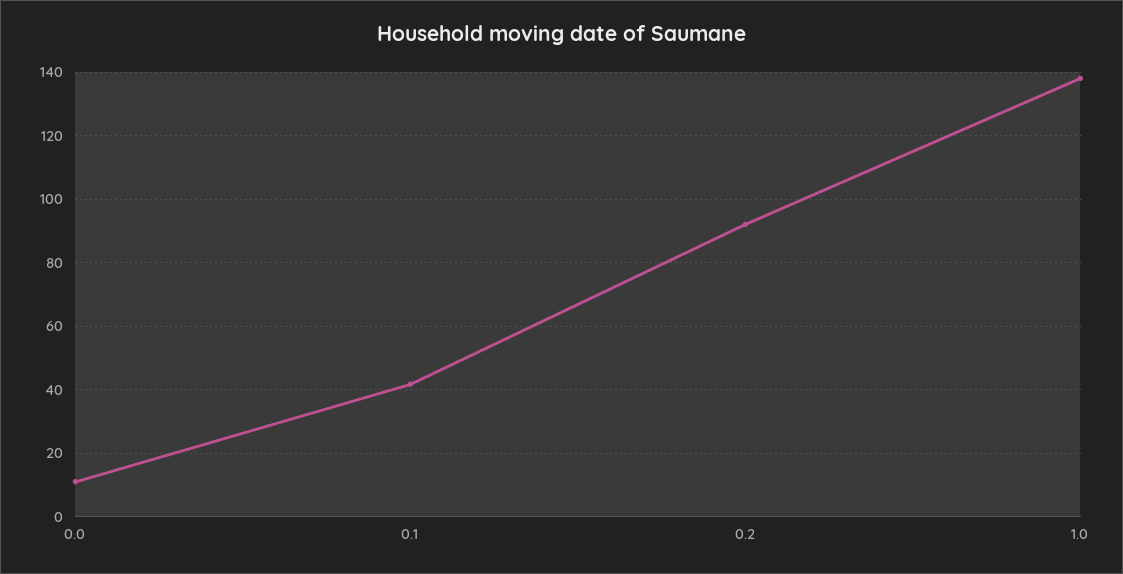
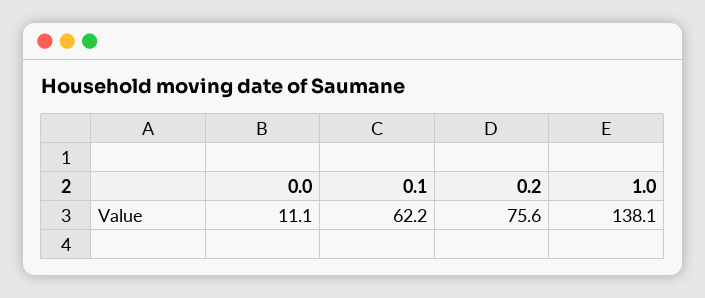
0.1: 42 -> 62.2
0.2: 92 -> 75.6

